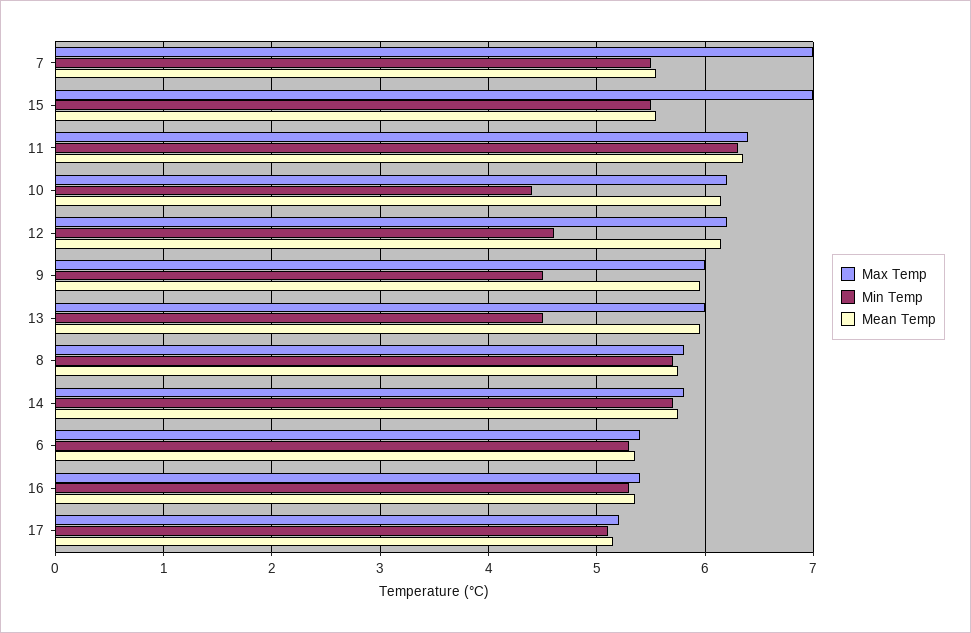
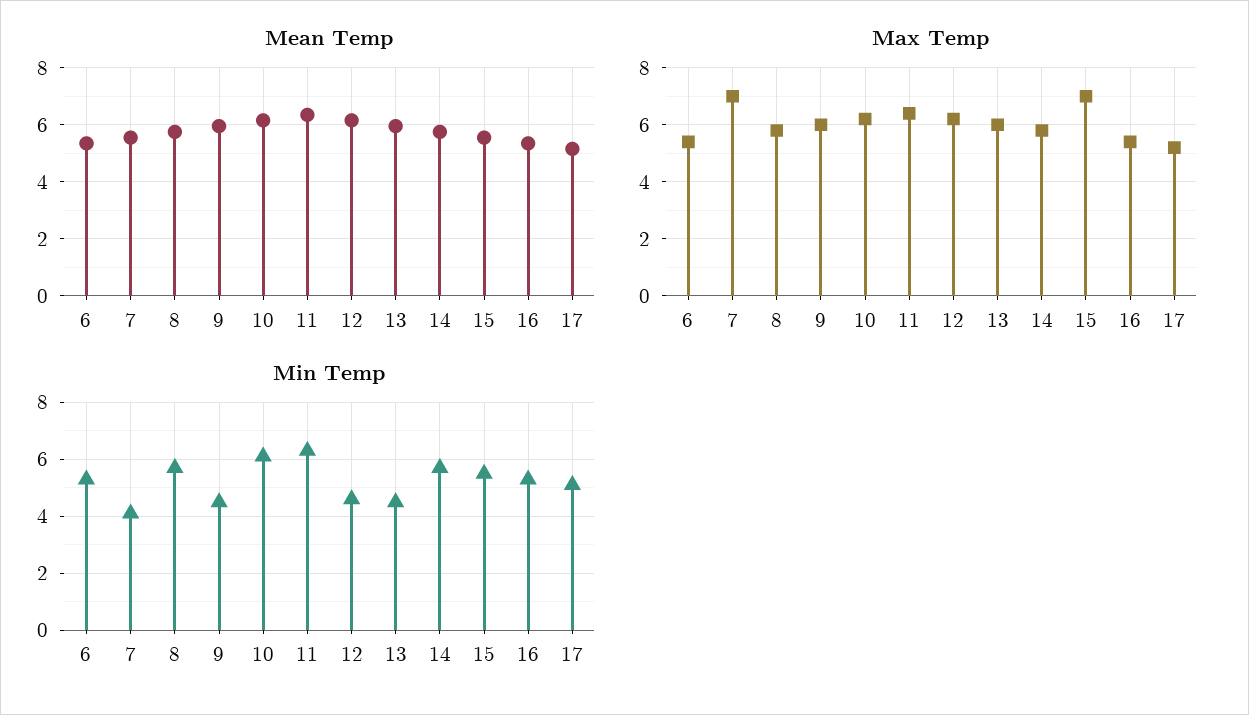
Min Temp, 7: 5.5 -> 4
Min Temp, 10: 4.4 -> 6

